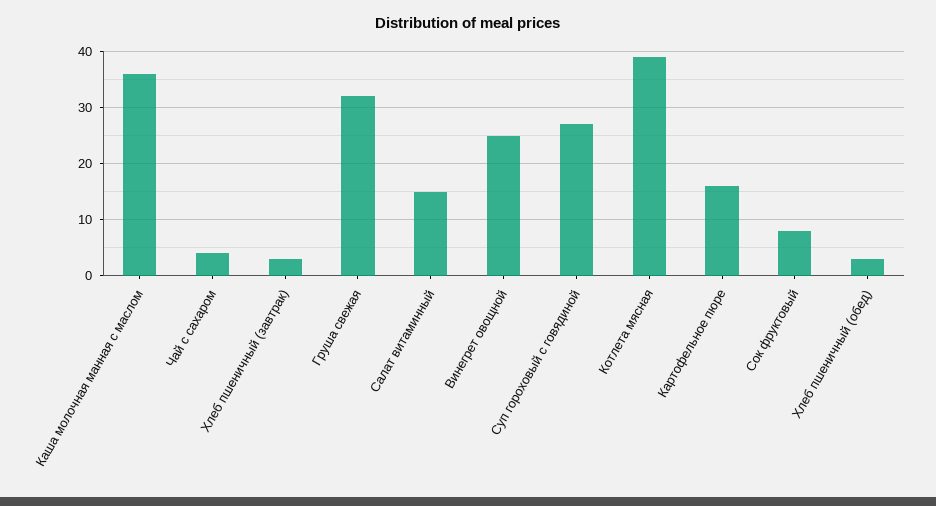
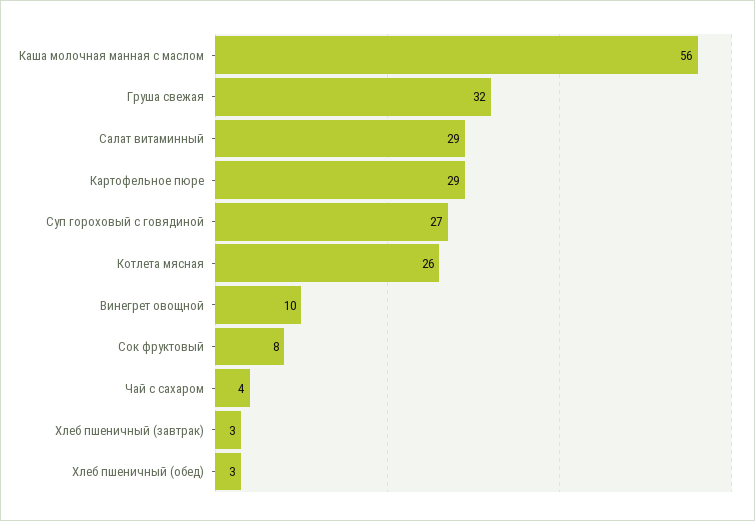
Каша молочная манная с маслом: 35 -> 56
Салат витаминный: 15 -> 29
Винегрет овощной: 25 -> 10
Котлета мясная: 40 -> 26
Картофельное пюре: 15 -> 29

